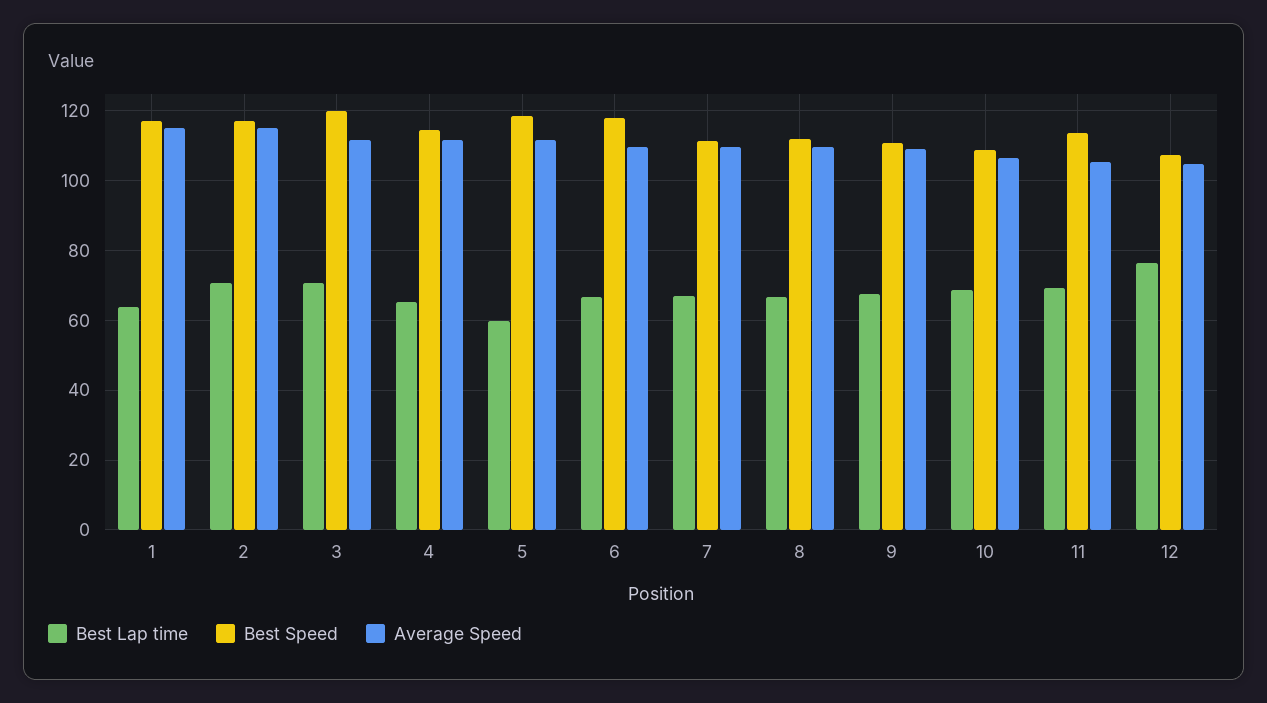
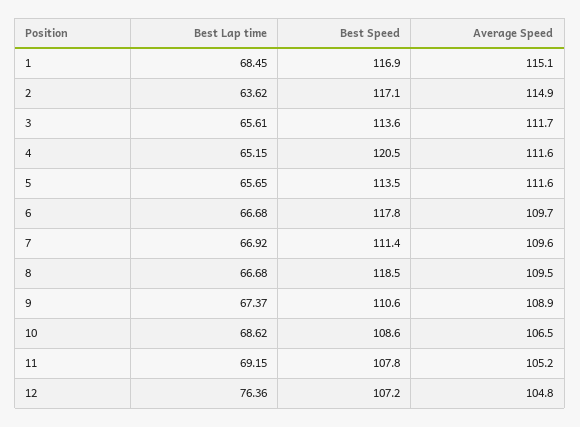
Best Lap time, 1: 64 -> 68.45
Best Lap time, 2: 70 -> 63.62
Best Lap time, 3: 70 -> 65.61
Best Speed, 3: 120 -> 113.6
Best Speed, 4: 114 -> 120.5
Best Lap time, 5: 60 -> 65.65
Best Speed, 5: 118 -> 113.5
Best Speed, 8: 112 -> 118.5
Best Speed, 11: 114 -> 107.8

